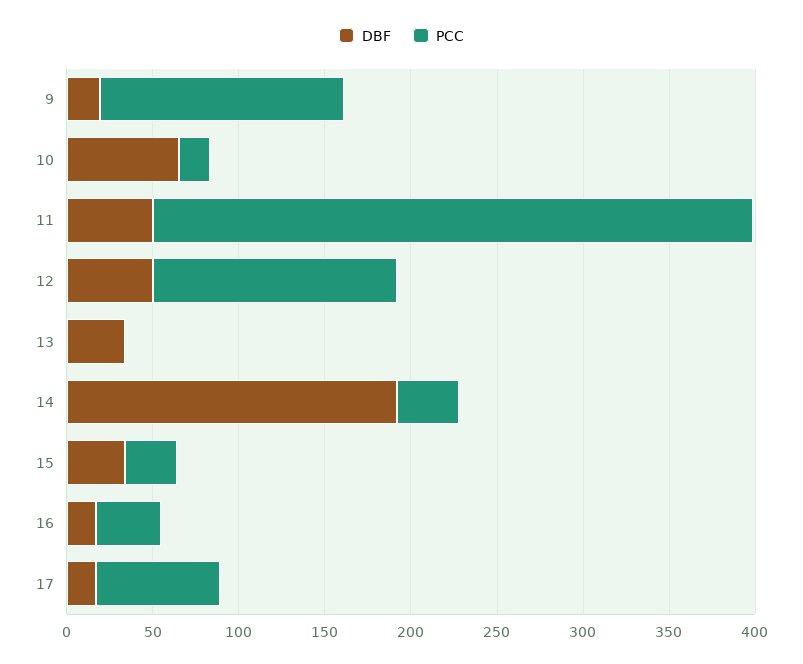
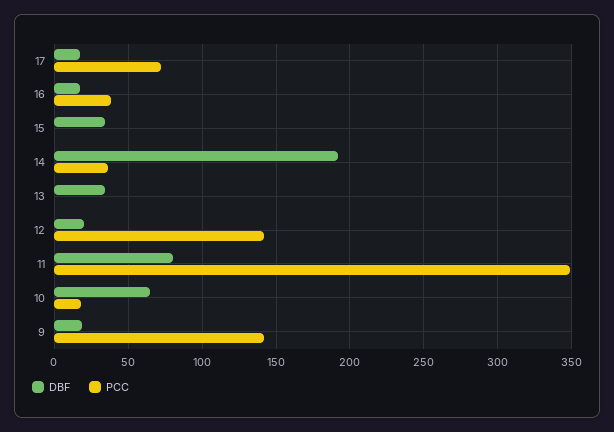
DBF, 11: 50 -> 80
DBF, 12: 50 -> 20
PCC, 15: 30 -> 0

